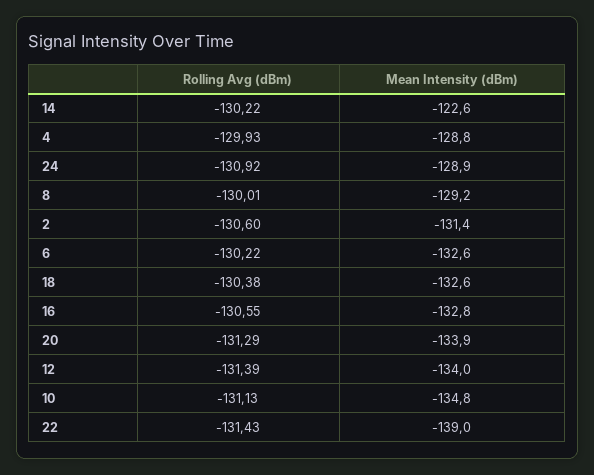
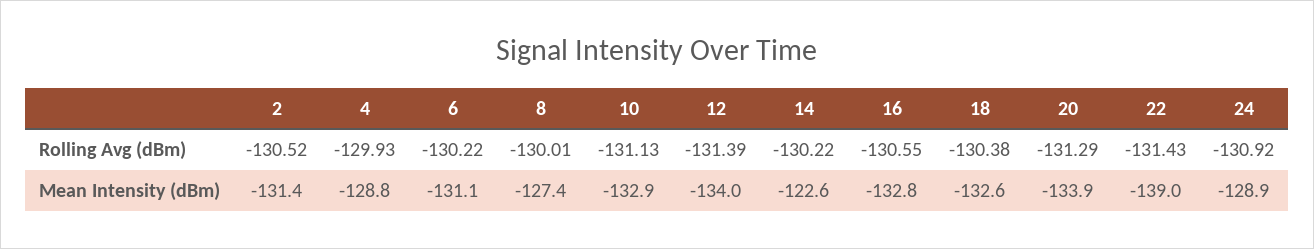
Mean Intensity (dBm), 8: -129.2 -> -127.4
Rolling Avg (dBm), 2: -130.6 -> -130.52
Mean Intensity (dBm), 6: -132.6 -> -131.1
Mean Intensity (dBm), 10: -134.8 -> -132.9

